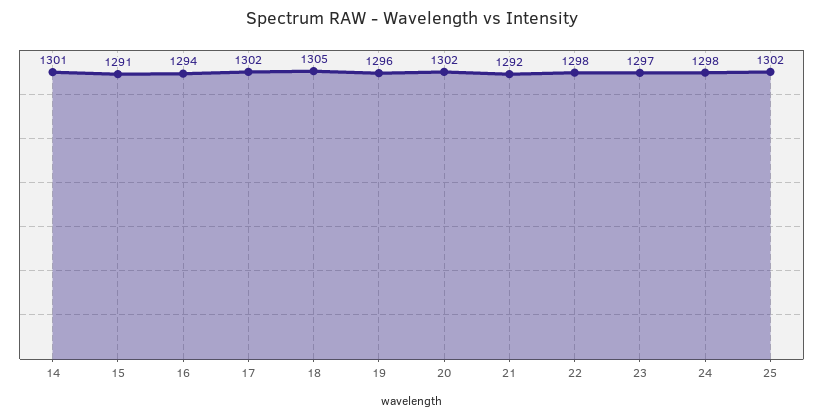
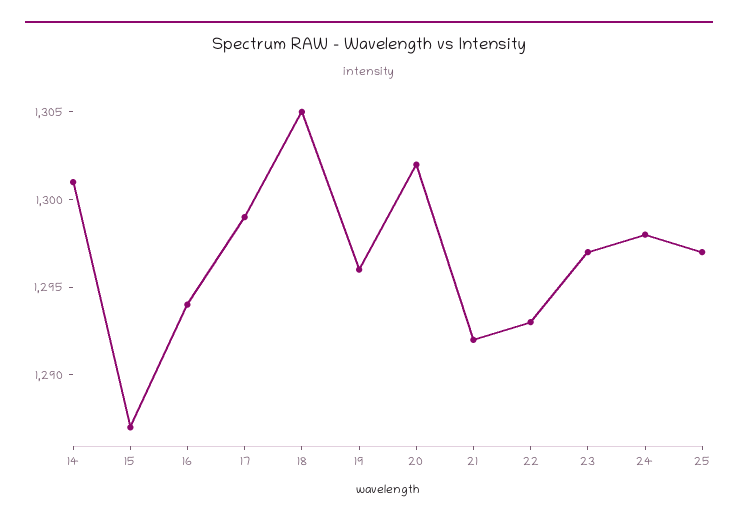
15: 1291 -> 1287
17: 1302 -> 1299
22: 1298 -> 1293
25: 1302 -> 1297

